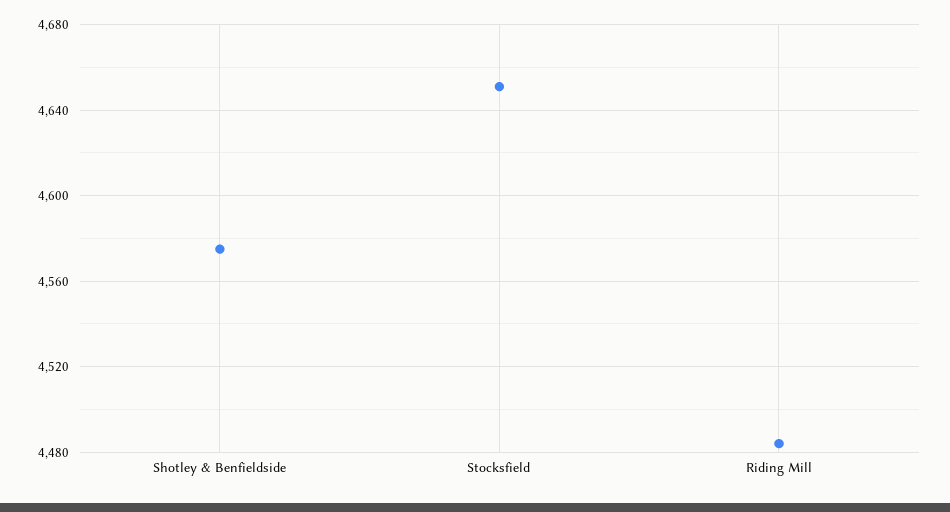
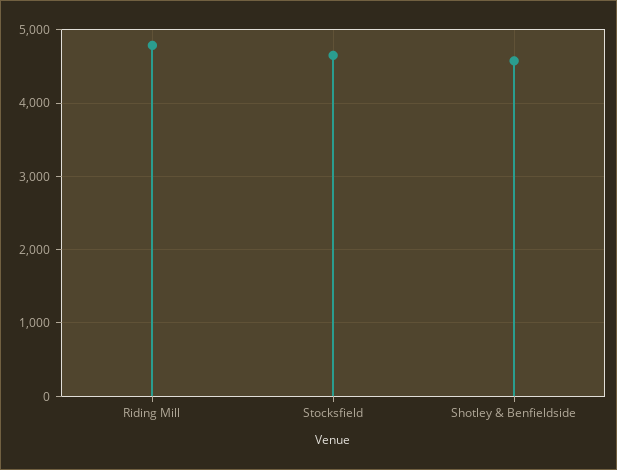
Riding Mill: 4485 -> 4800

